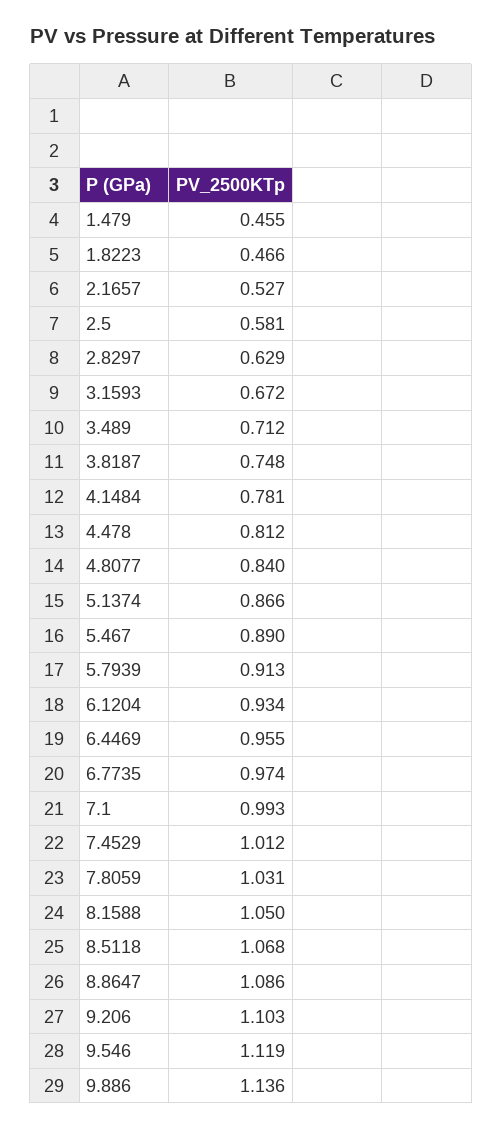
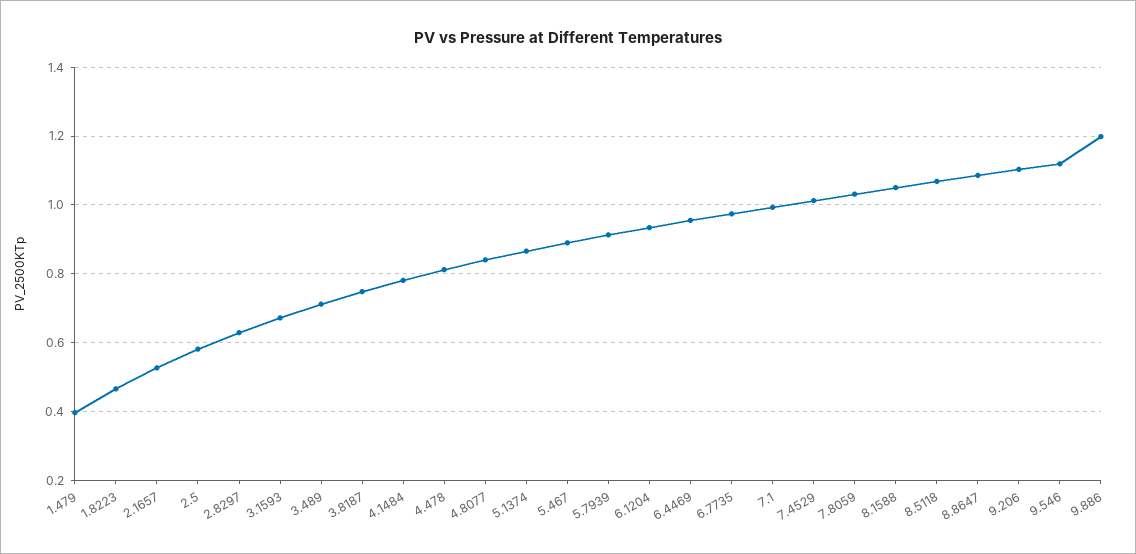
1.479: 0.455 -> 0.4
9.886: 1.136 -> 1.2

